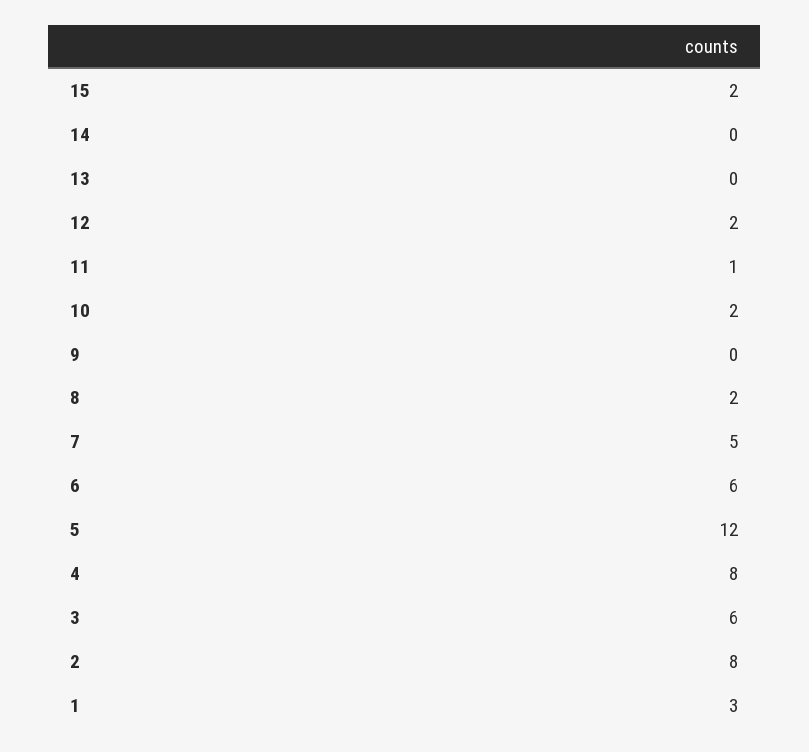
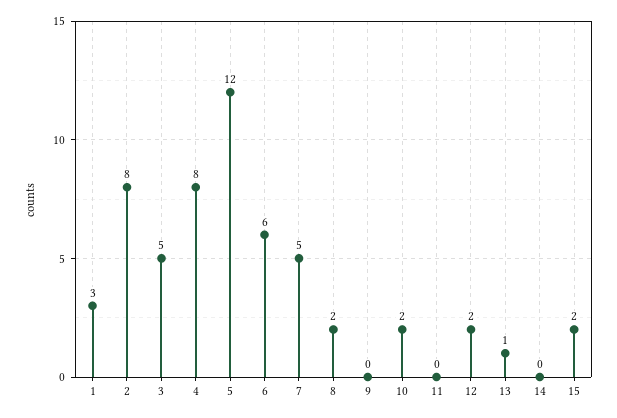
13: 0 -> 1
11: 1 -> 0
3: 6 -> 5

